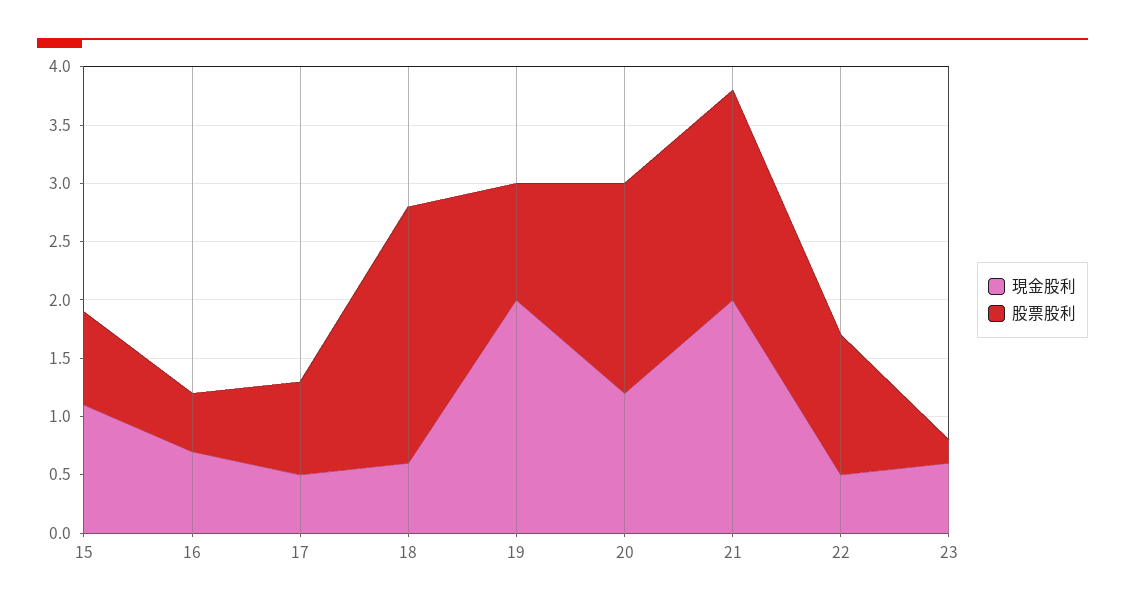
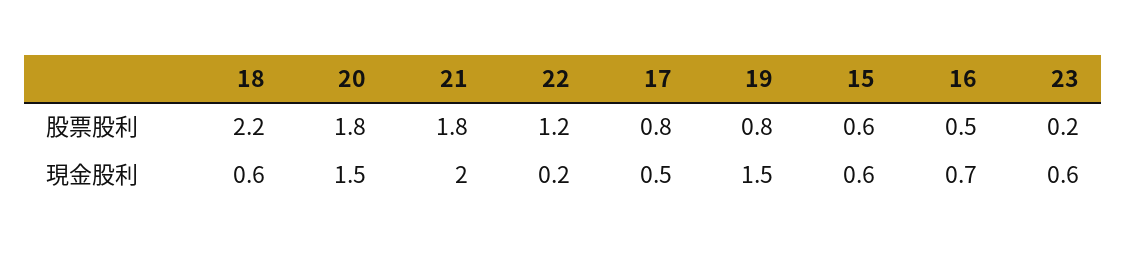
現金股利, 15: 1.1 -> 0.6
股票股利, 15: 0.8 -> 0.6
現金股利, 19: 2 -> 1.5
股票股利, 19: 1 -> 0.8
現金股利, 20: 1.2 -> 1.5
現金股利, 22: 0.5 -> 0.2

